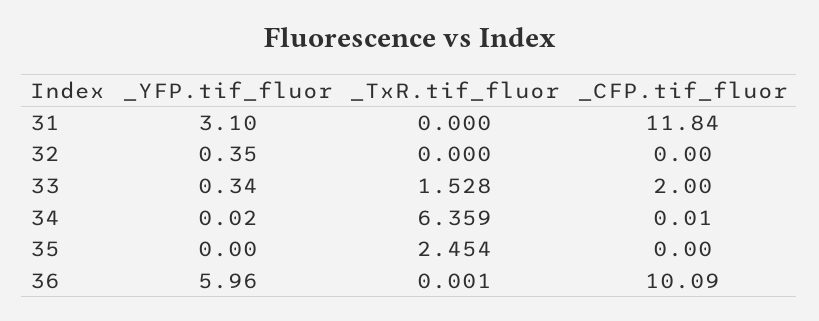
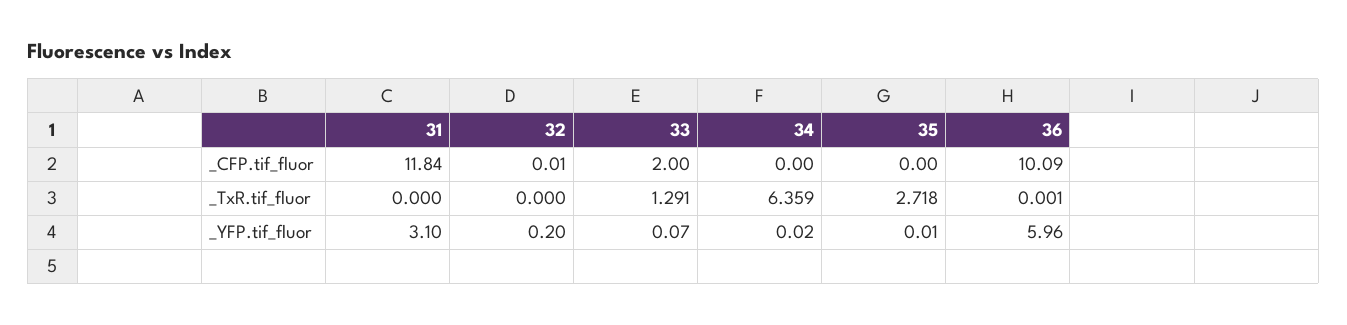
_YFP.tif_fluor, 32: 0.35 -> 0.2
_CFP.tif_fluor, 32: 0 -> 0.01
_YFP.tif_fluor, 33: 0.34 -> 0.07
_TxR.tif_fluor, 33: 1.528 -> 1.291
_CFP.tif_fluor, 34: 0.01 -> 0
_YFP.tif_fluor, 35: 0 -> 0.01
_TxR.tif_fluor, 35: 2.454 -> 2.718

